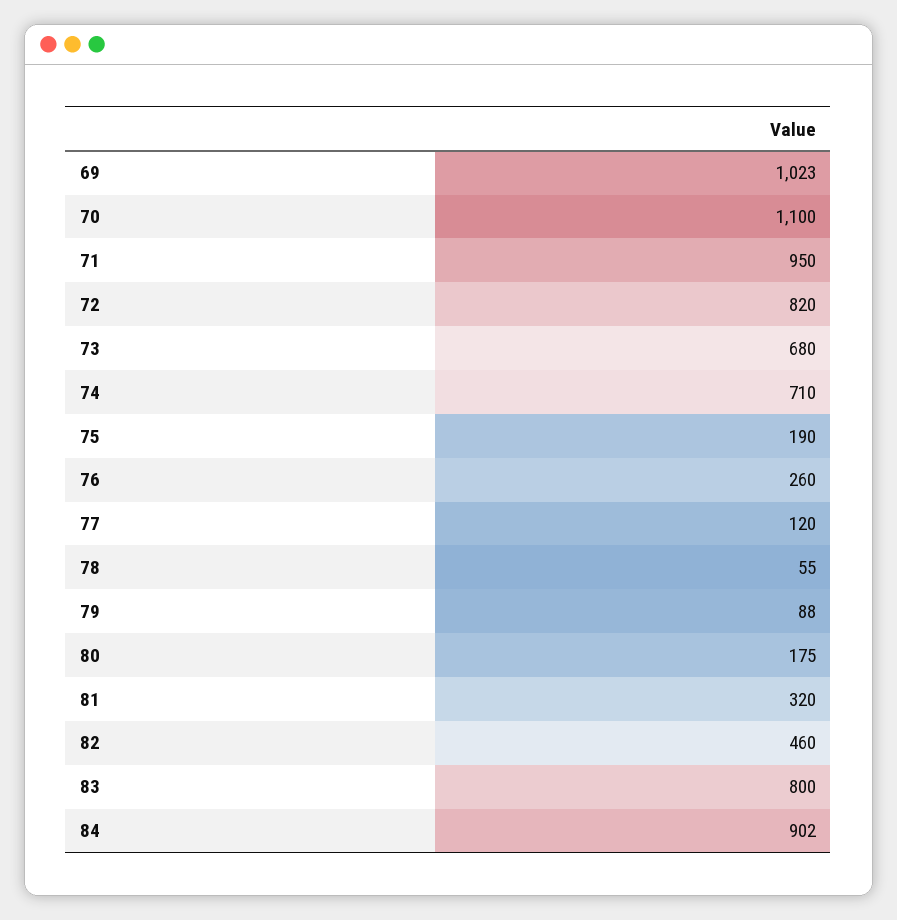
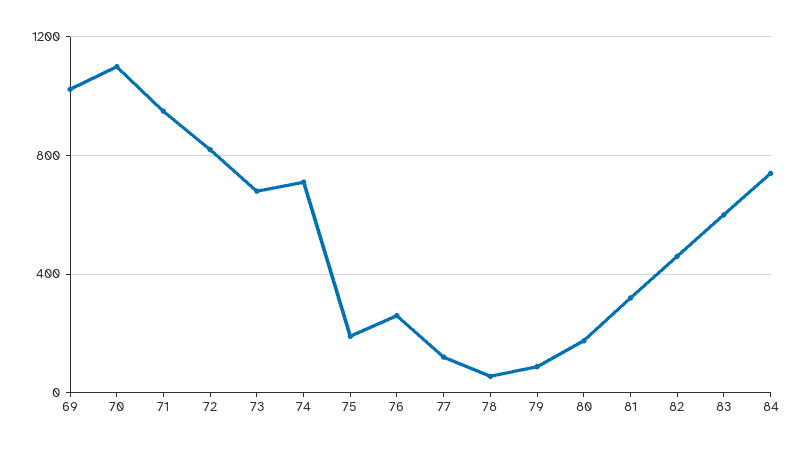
83: 800 -> 600
84: 902 -> 750

